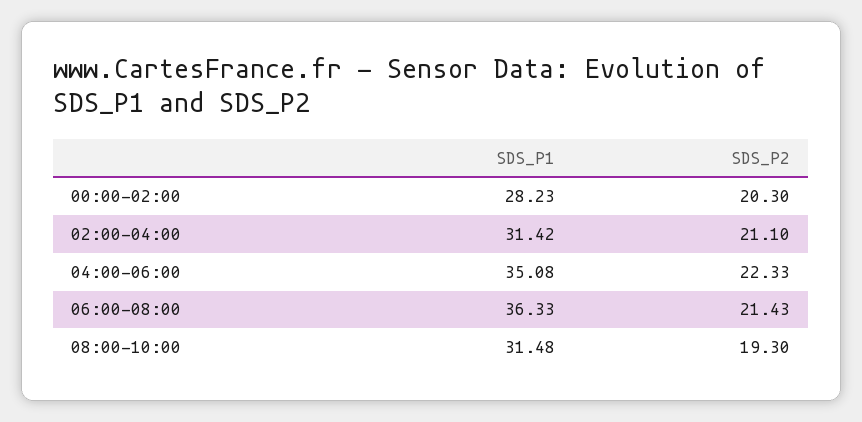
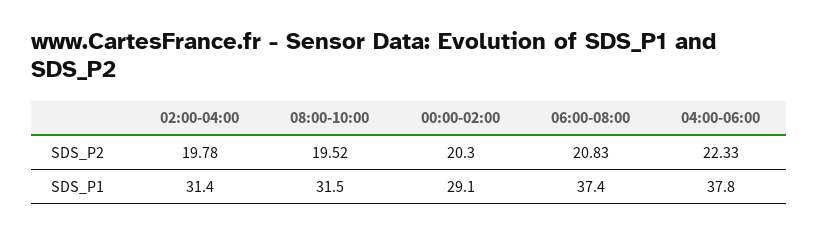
SDS_P1, 00:00-02:00: 28.23 -> 29.1
SDS_P2, 02:00-04:00: 21.1 -> 19.78
SDS_P1, 04:00-06:00: 35.08 -> 37.8
SDS_P1, 06:00-08:00: 36.33 -> 37.4
SDS_P2, 06:00-08:00: 21.43 -> 20.83
SDS_P2, 08:00-10:00: 19.3 -> 19.52

